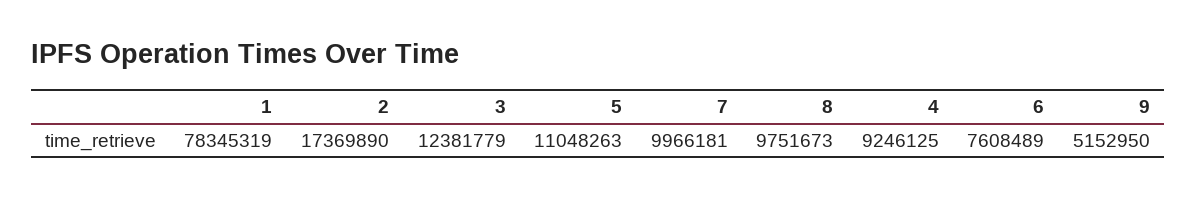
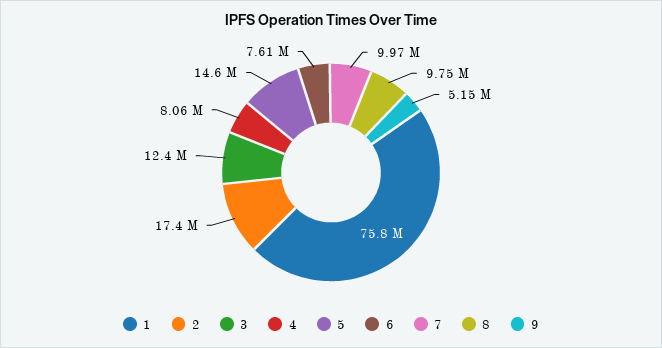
1: 78345319 -> 75800000
5: 11048263 -> 14600000
4: 9246125 -> 8060000

